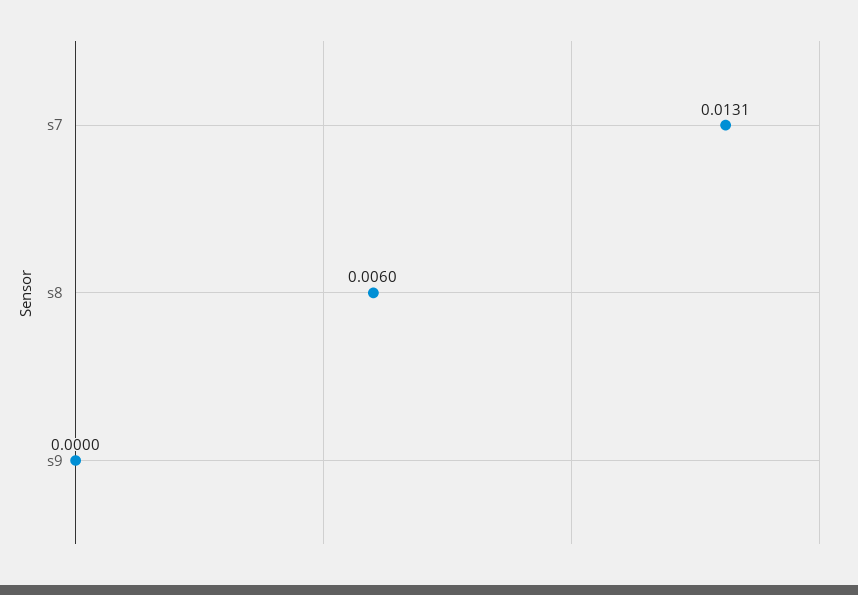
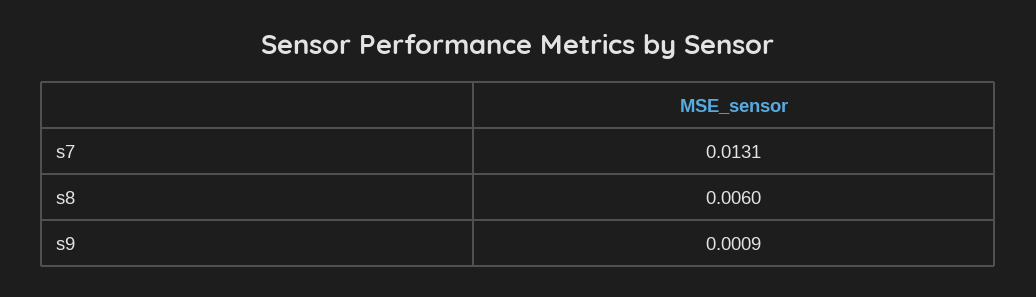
s9: 0 -> 0.0009

